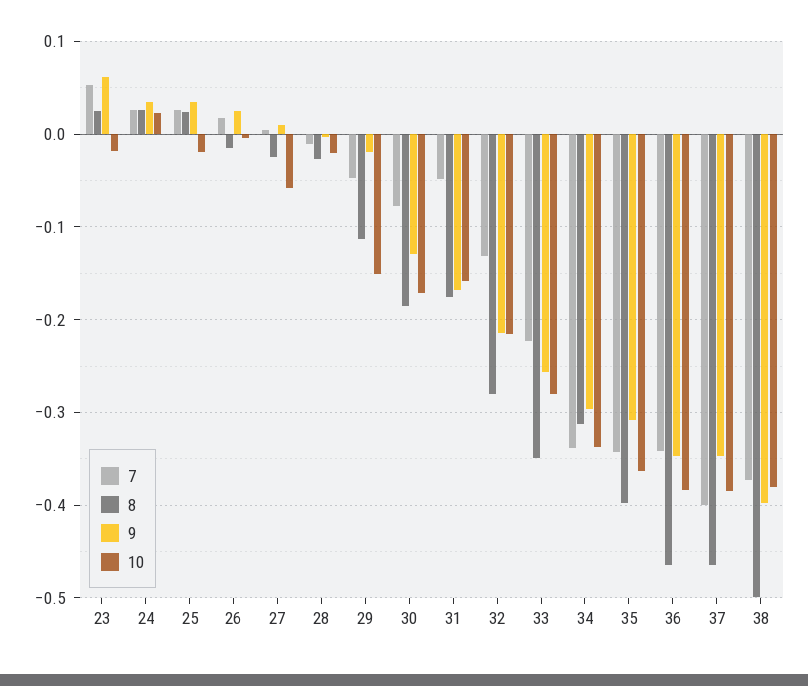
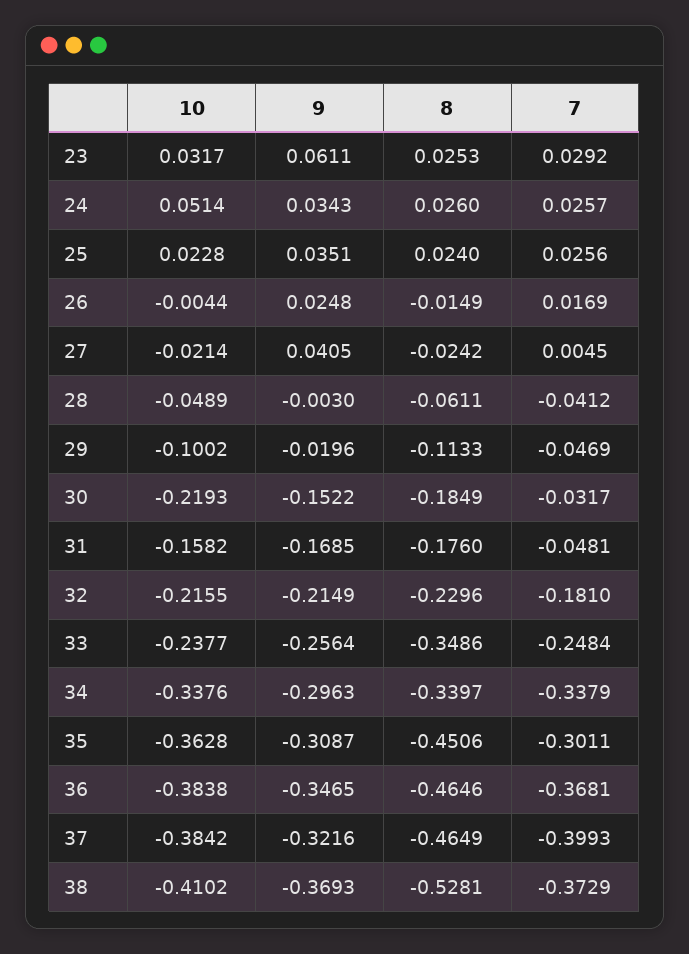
7, 23: 0.05 -> 0.0292
10, 23: -0.02 -> 0.0317
10, 24: 0.02 -> 0.0514
10, 25: -0.02 -> 0.0228
9, 27: 0.01 -> 0.0405
10, 27: -0.06 -> -0.0214
7, 28: -0.01 -> -0.0412
8, 28: -0.03 -> -0.0611
10, 28: -0.02 -> -0.0489
10, 29: -0.15 -> -0.1002
7, 30: -0.08 -> -0.0317
9, 30: -0.13 -> -0.1522
10, 30: -0.17 -> -0.2193
7, 32: -0.13 -> -0.181
8, 32: -0.28 -> -0.2296
7, 33: -0.22 -> -0.2484
10, 33: -0.28 -> -0.2377
8, 34: -0.31 -> -0.3397
7, 35: -0.34 -> -0.3011
8, 35: -0.4 -> -0.4506
7, 36: -0.34 -> -0.3681
9, 37: -0.35 -> -0.3216
8, 38: -0.5 -> -0.5281
9, 38: -0.4 -> -0.3693
10, 38: -0.38 -> -0.4102

